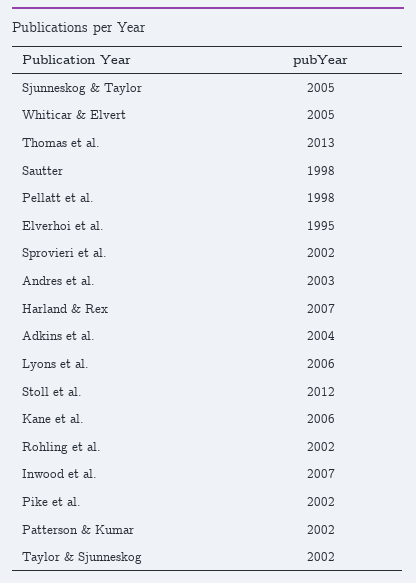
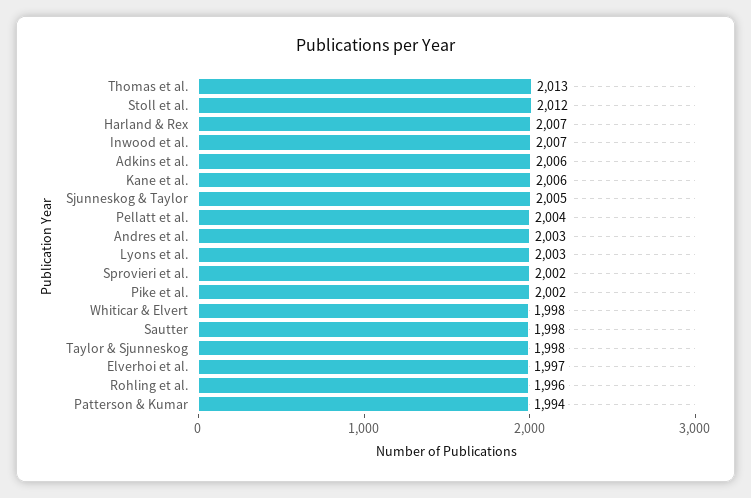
Whiticar & Elvert: 2005 -> 1998
Pellatt et al.: 1998 -> 2004
Elverhoi et al.: 1995 -> 1997
Adkins et al.: 2004 -> 2006
Lyons et al.: 2006 -> 2003
Rohling et al.: 2002 -> 1996
Patterson & Kumar: 2002 -> 1994
Taylor & Sjunneskog: 2002 -> 1998

